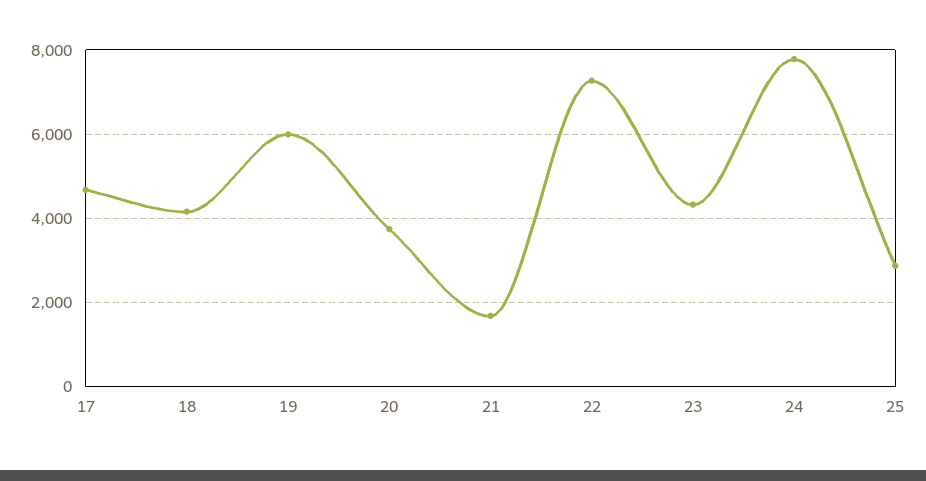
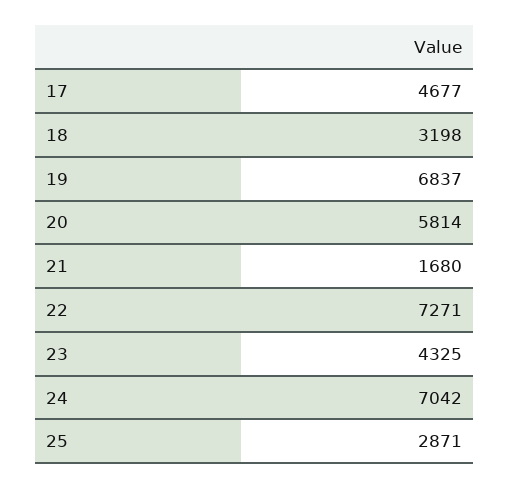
18: 4200 -> 3198
19: 6000 -> 6837
20: 3800 -> 5814
24: 7800 -> 7042

